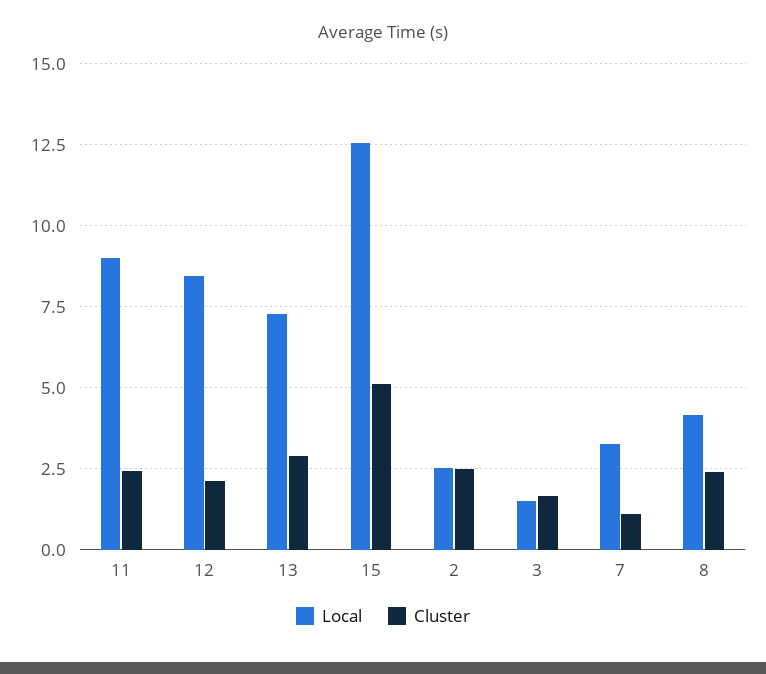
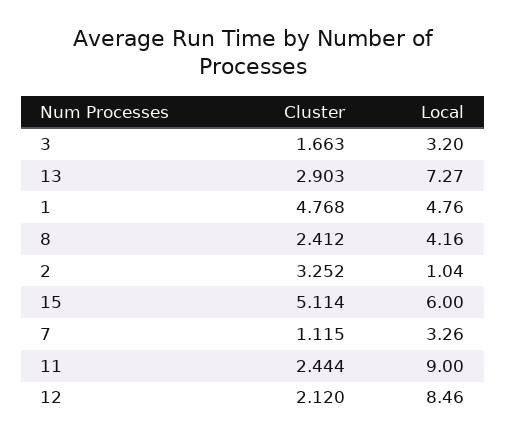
Local, 15: 12.5 -> 6
Local, 2: 2.5 -> 1.04
Cluster, 2: 2.5 -> 3.252
Local, 3: 1.5 -> 3.2
Cluster, 1: none -> 4.768
Local, 1: none -> 4.76

